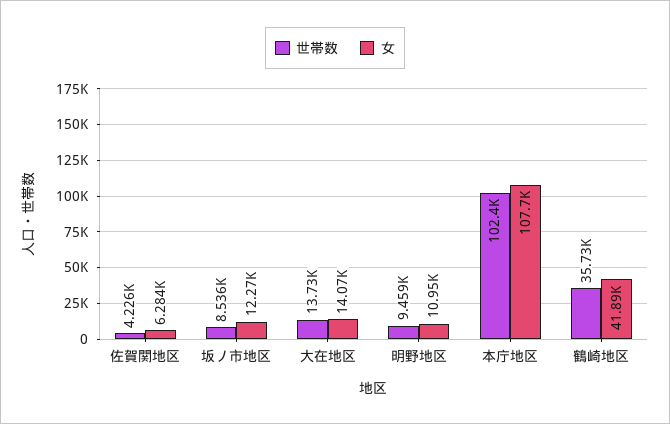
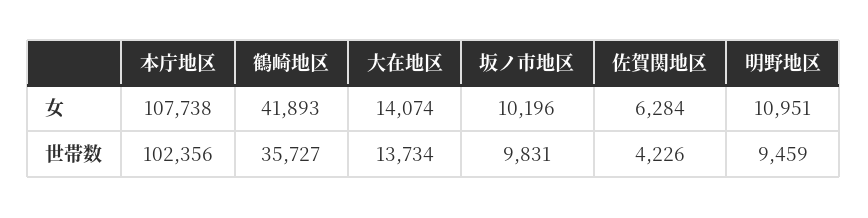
世帯数, 坂ノ市地区: 8536 -> 9831
女, 坂ノ市地区: 12270 -> 10196

